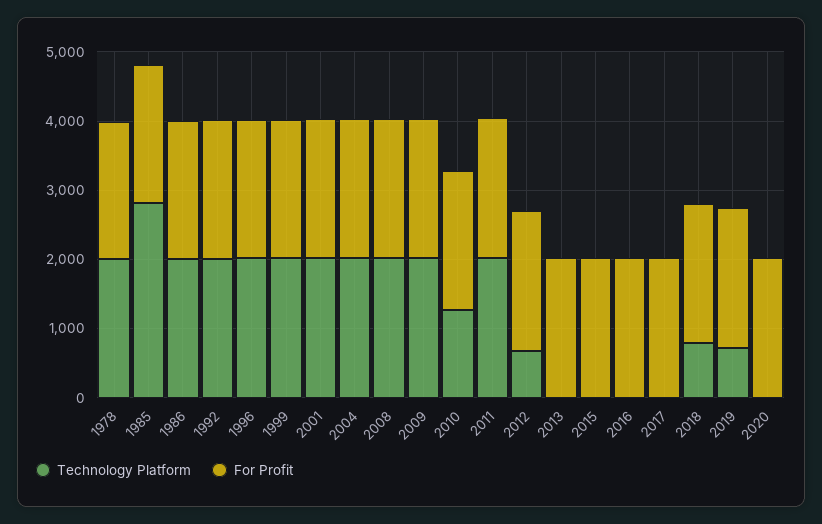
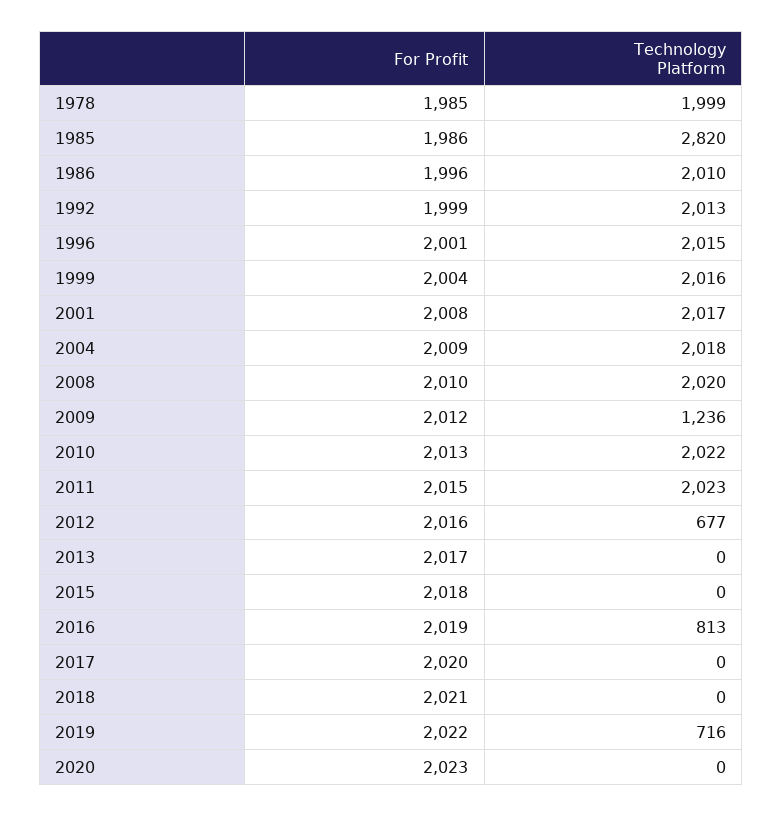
Technology Platform, 2009: 2000 -> 1236
Technology Platform, 2010: 1200 -> 2022
Technology Platform, 2016: 0 -> 813
Technology Platform, 2018: 800 -> 0

